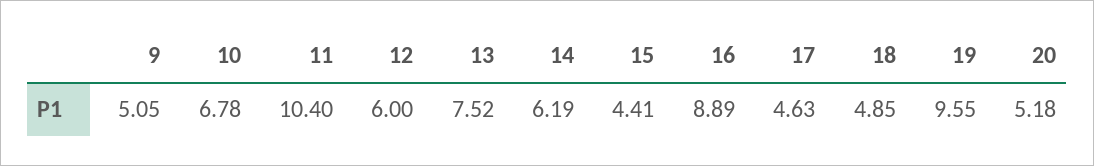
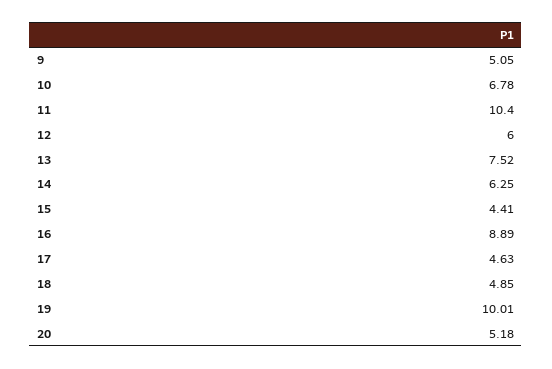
14: 6.19 -> 6.25
19: 9.55 -> 10.01

